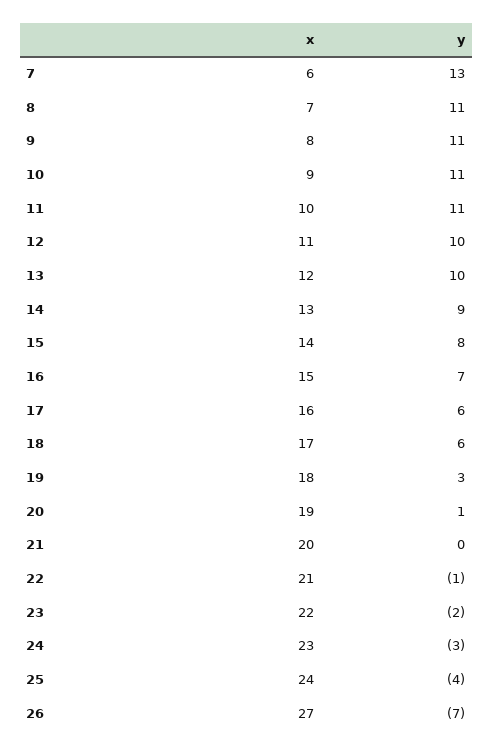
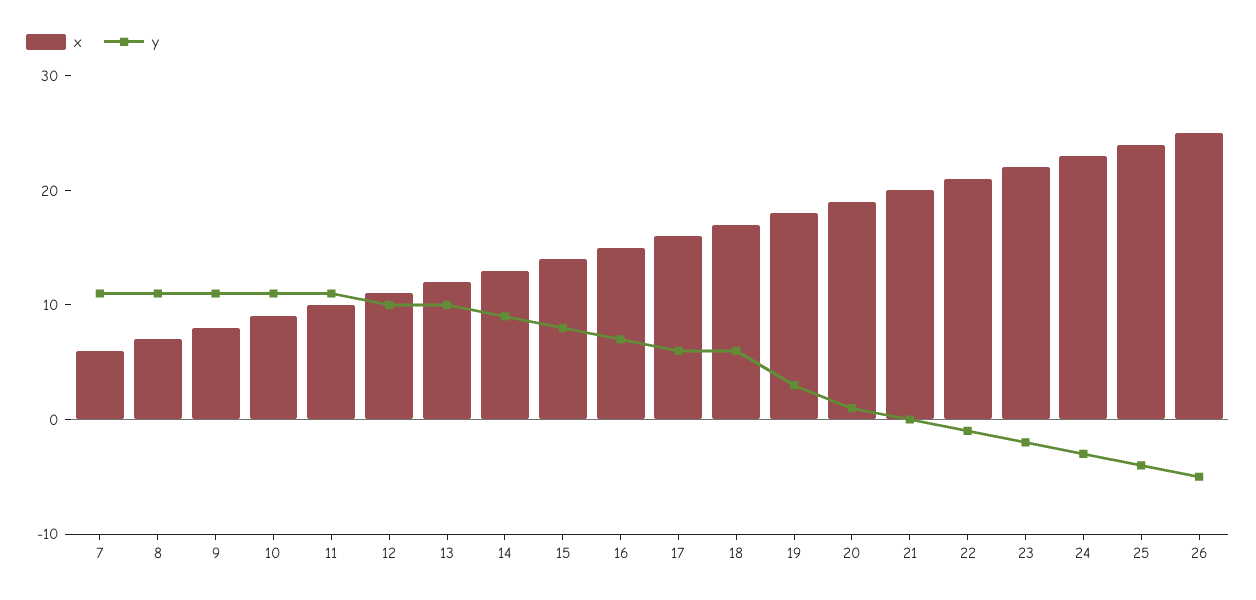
y, 7: 13 -> 11
x, 26: 27 -> 25
y, 26: -7 -> -5

